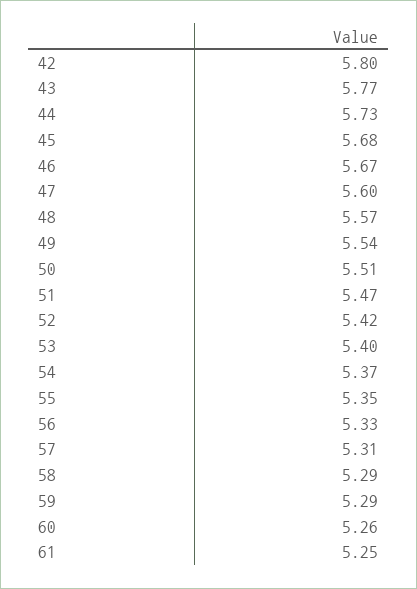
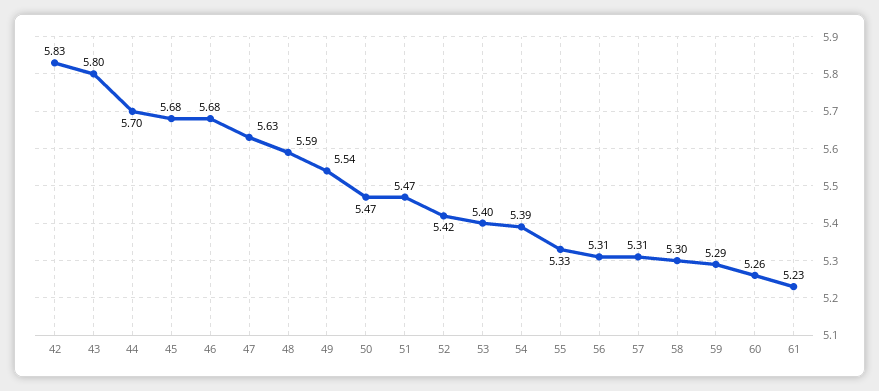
42: 5.8 -> 5.83
43: 5.77 -> 5.8
44: 5.73 -> 5.7
46: 5.67 -> 5.68
47: 5.6 -> 5.63
48: 5.57 -> 5.59
50: 5.51 -> 5.47
54: 5.37 -> 5.39
55: 5.35 -> 5.33
56: 5.33 -> 5.31
58: 5.29 -> 5.3
61: 5.25 -> 5.23

